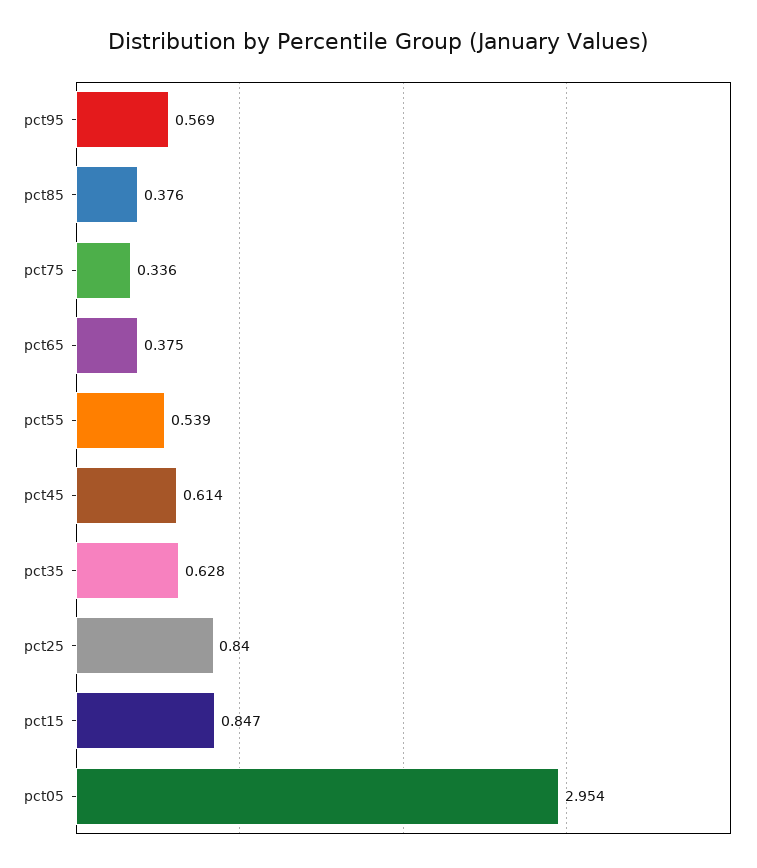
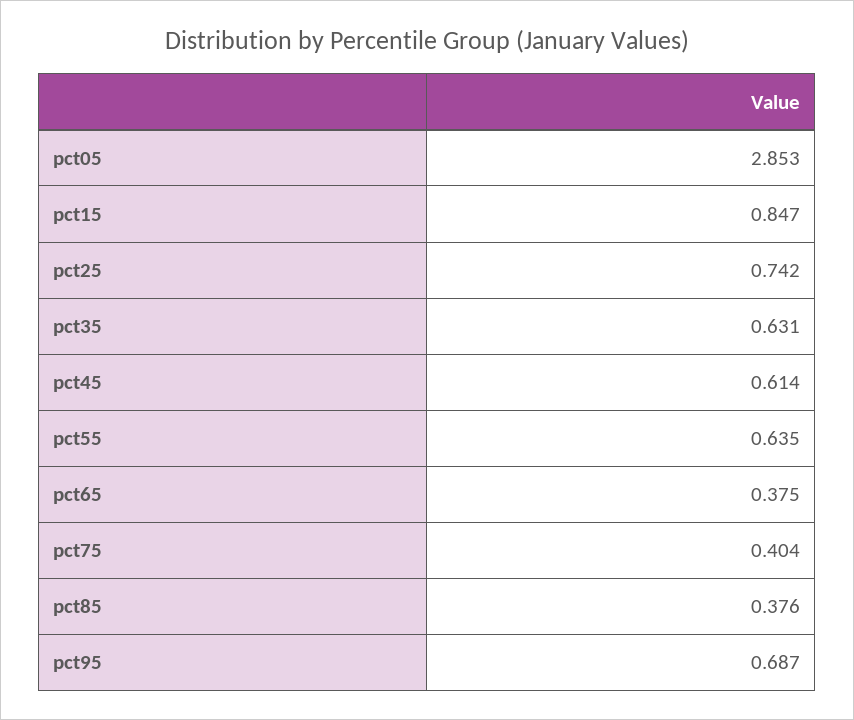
pct95: 0.569 -> 0.687
pct75: 0.336 -> 0.404
pct55: 0.539 -> 0.635
pct35: 0.628 -> 0.631
pct25: 0.84 -> 0.742
pct05: 2.954 -> 2.853

